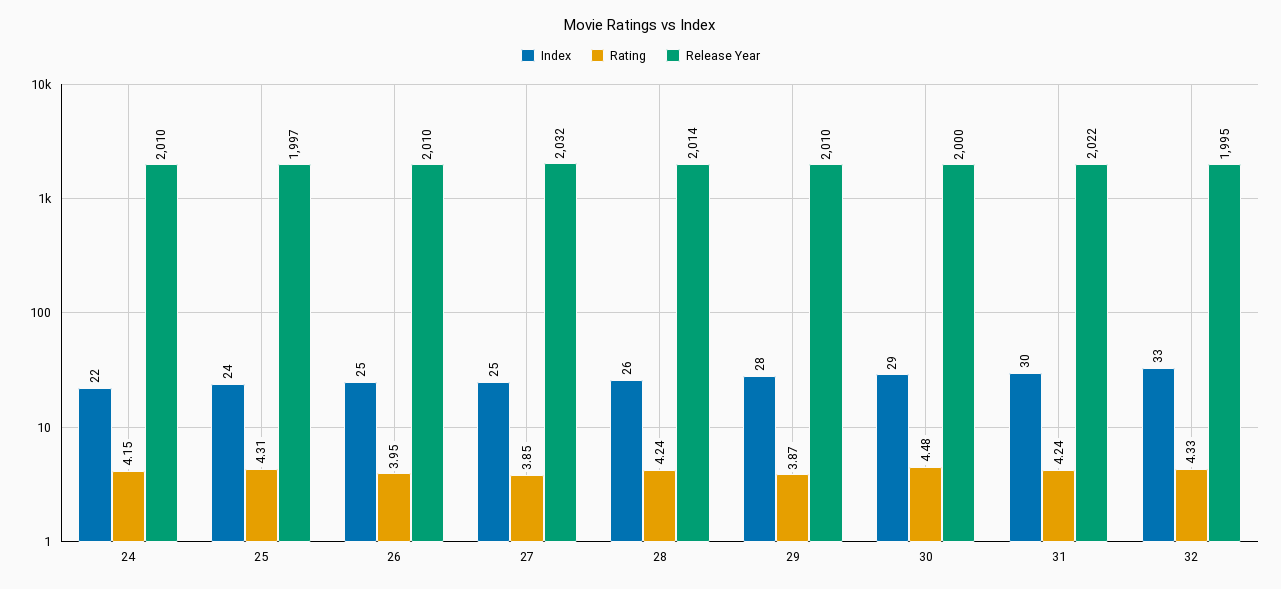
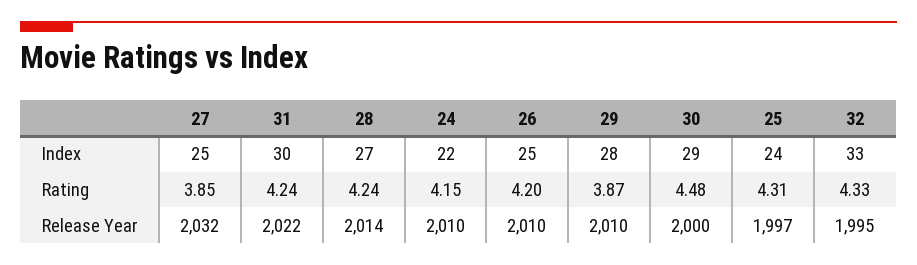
Rating, 26: 3.95 -> 4.2
Index, 28: 26 -> 27

